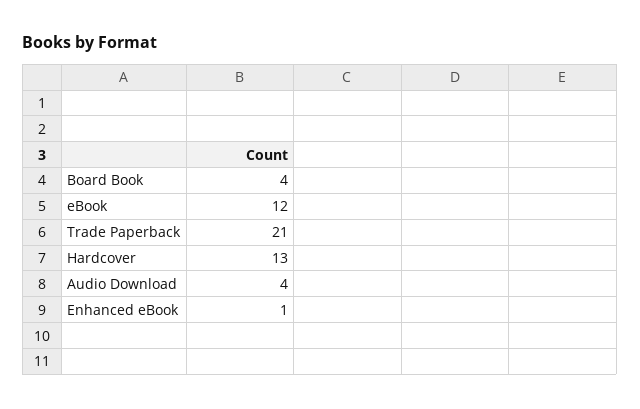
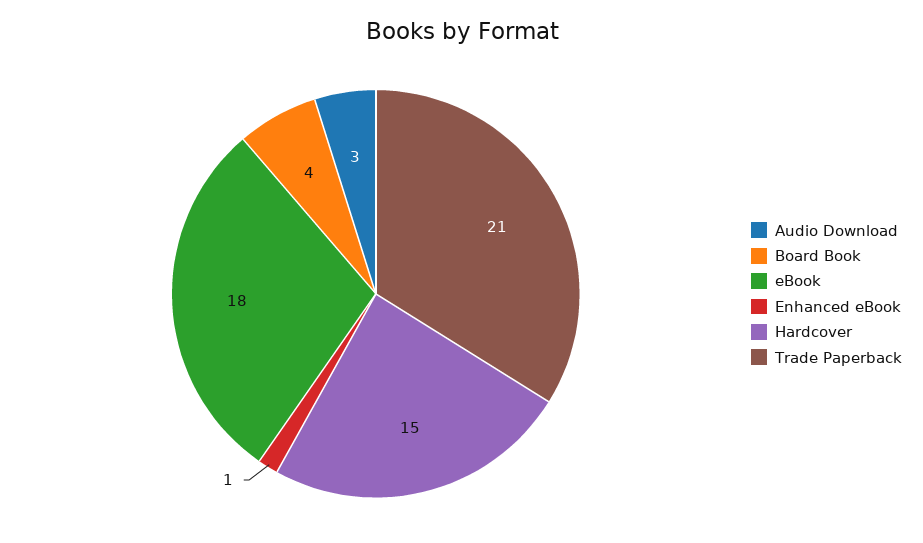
eBook: 12 -> 18
Hardcover: 13 -> 15
Audio Download: 4 -> 3

